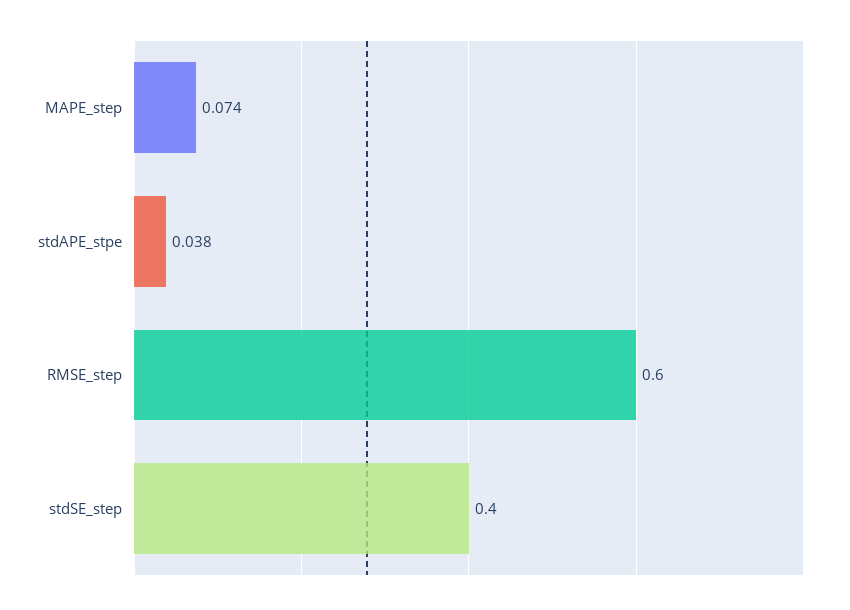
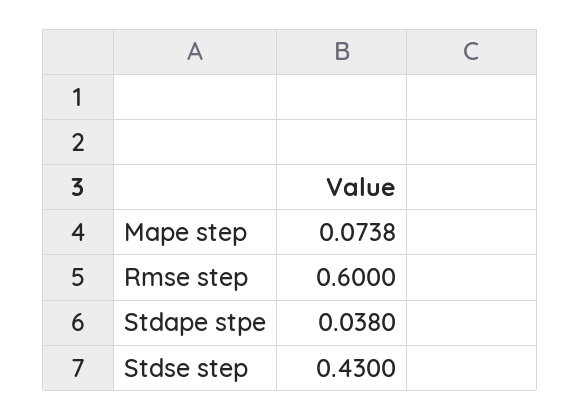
stdSE_step: 0.4 -> 0.43

